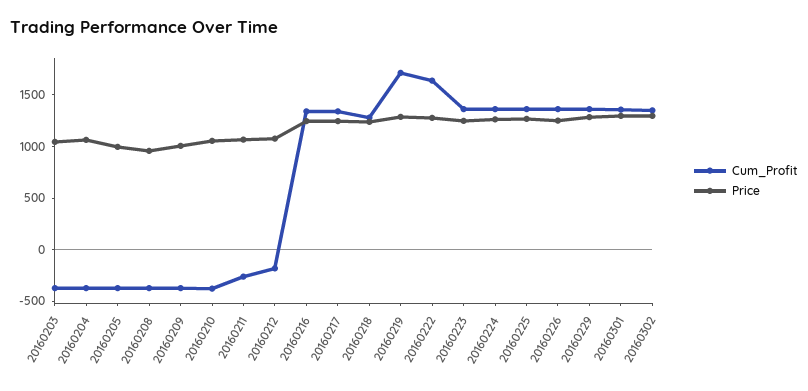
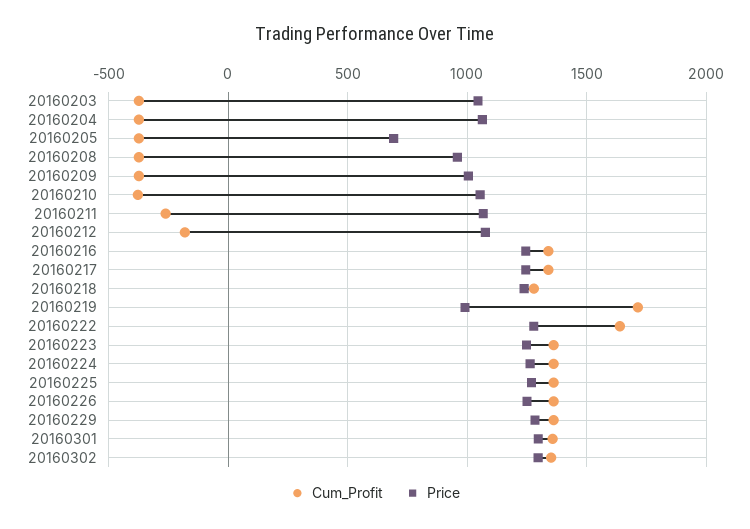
Price, 20160205: 1000 -> 700
Price, 20160219: 1300 -> 1000

